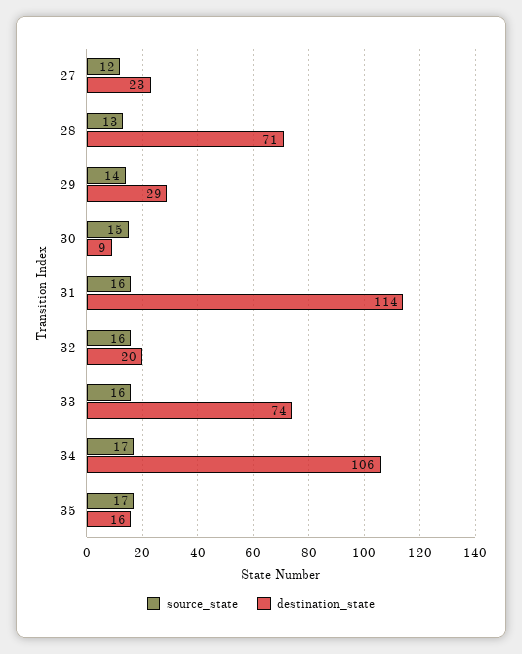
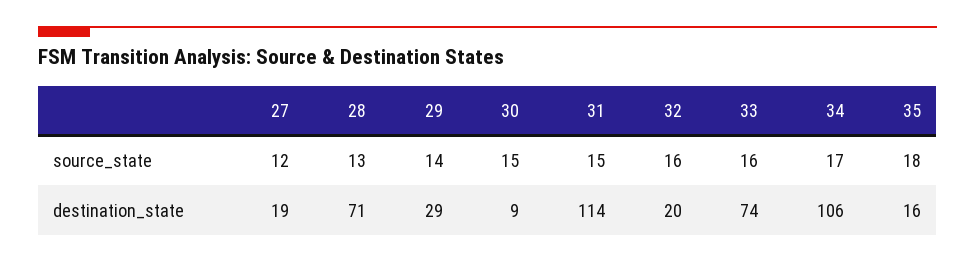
destination_state, 27: 23 -> 19
source_state, 31: 16 -> 15
source_state, 35: 17 -> 18

